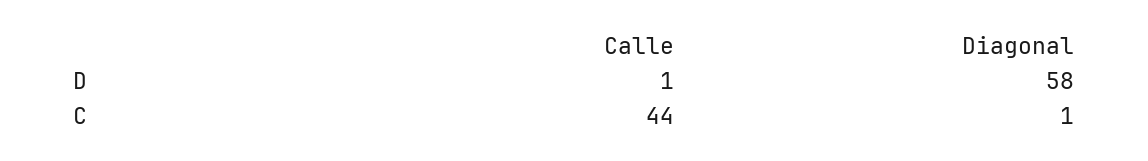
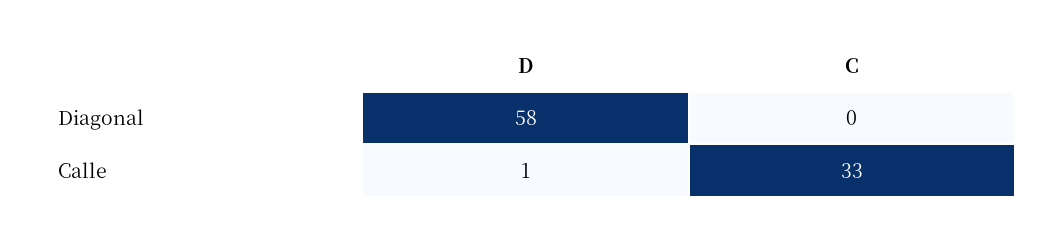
Calle, C: 44 -> 33
Diagonal, C: 1 -> 0

